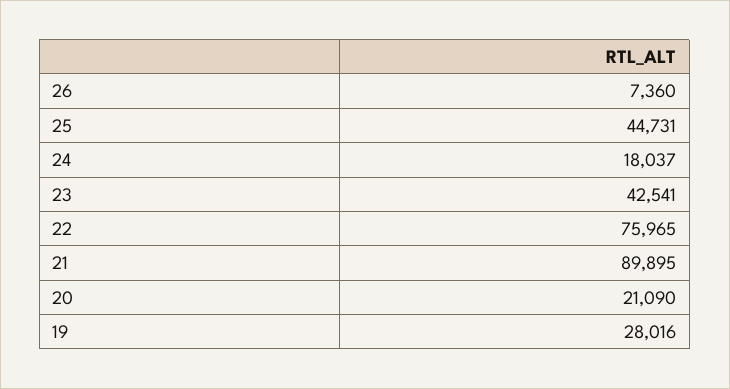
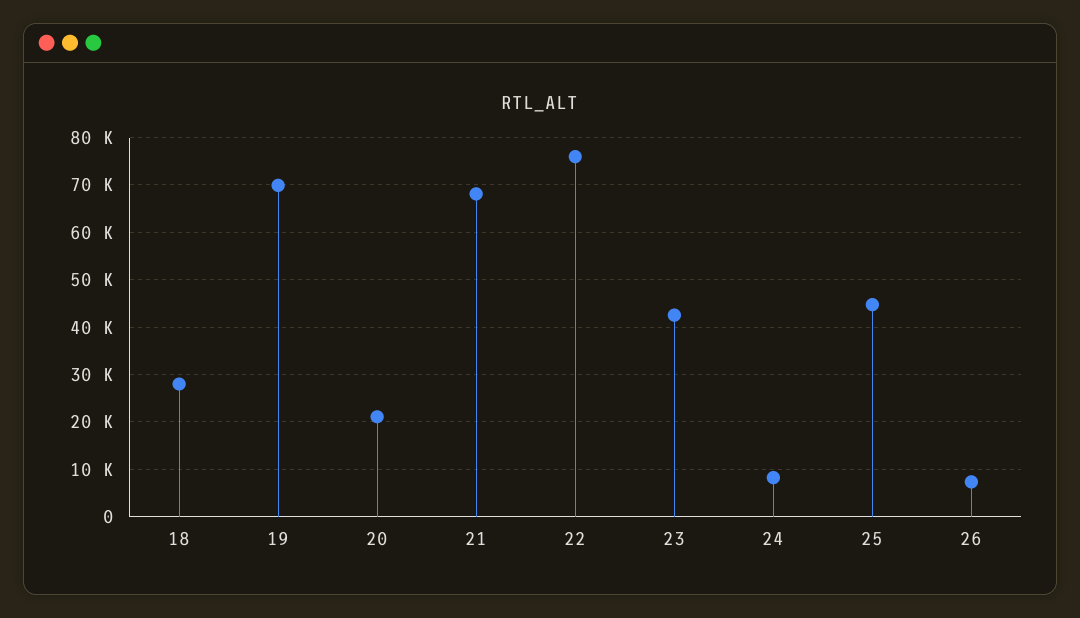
24: 18037 -> 8000
21: 89895 -> 68000
19: 28016 -> 70000
18: none -> 28000

